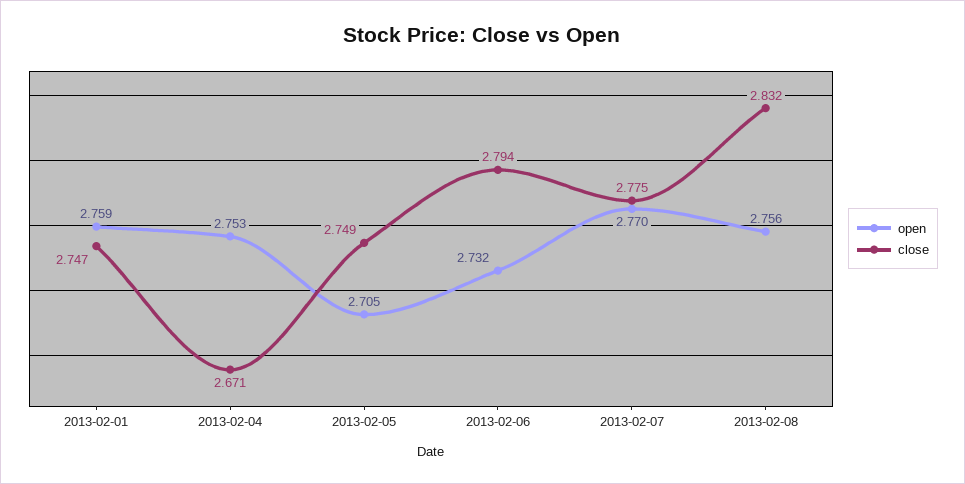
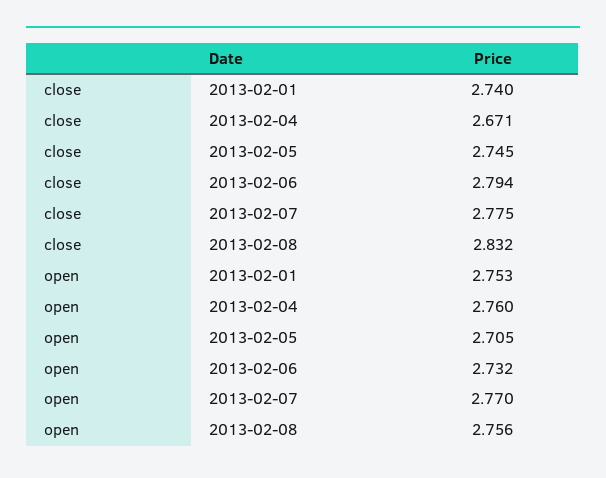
open, 2013-02-01: 2.759 -> 2.753
close, 2013-02-01: 2.747 -> 2.74
open, 2013-02-04: 2.753 -> 2.76
close, 2013-02-05: 2.749 -> 2.745

